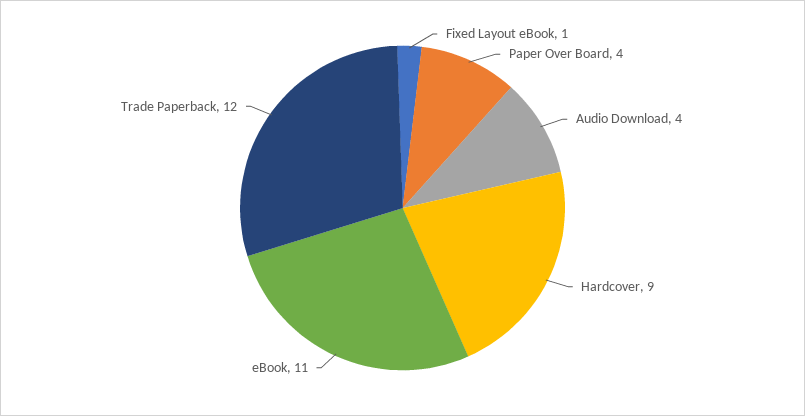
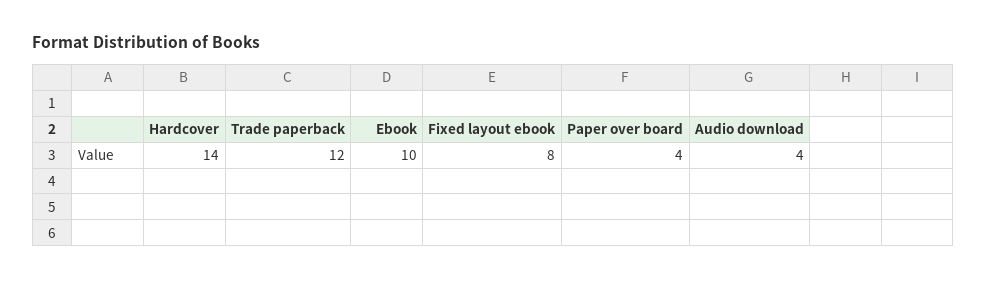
Fixed Layout eBook: 1 -> 8
Hardcover: 9 -> 14
eBook: 11 -> 10

